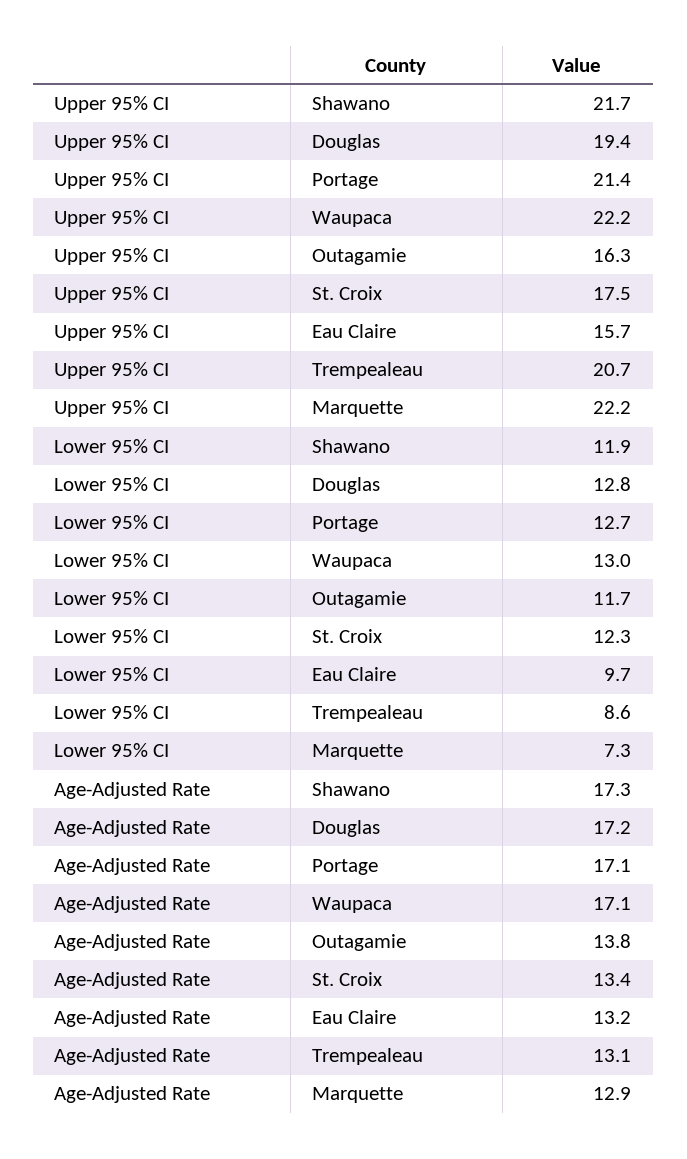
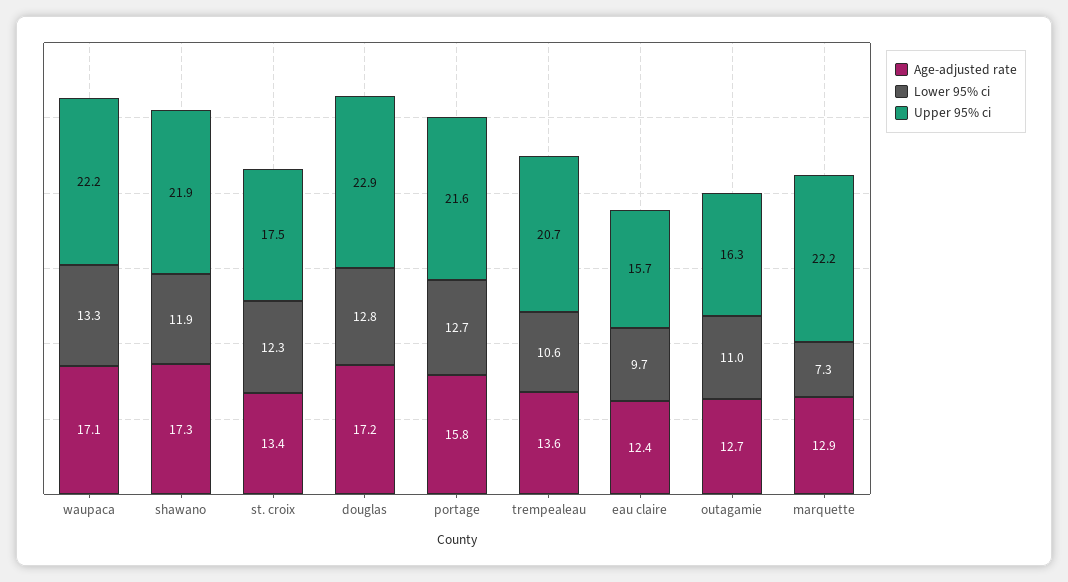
Upper 95% CI, Shawano: 21.7 -> 21.9
Upper 95% CI, Douglas: 19.4 -> 22.9
Upper 95% CI, Portage: 21.4 -> 21.6
Lower 95% CI, Waupaca: 13 -> 13.3
Lower 95% CI, Outagamie: 11.7 -> 11
Lower 95% CI, Trempealeau: 8.6 -> 10.6
Age-Adjusted Rate, Portage: 17.1 -> 15.8
Age-Adjusted Rate, Outagamie: 13.8 -> 12.7
Age-Adjusted Rate, Eau Claire: 13.2 -> 12.4
Age-Adjusted Rate, Trempealeau: 13.1 -> 13.6

